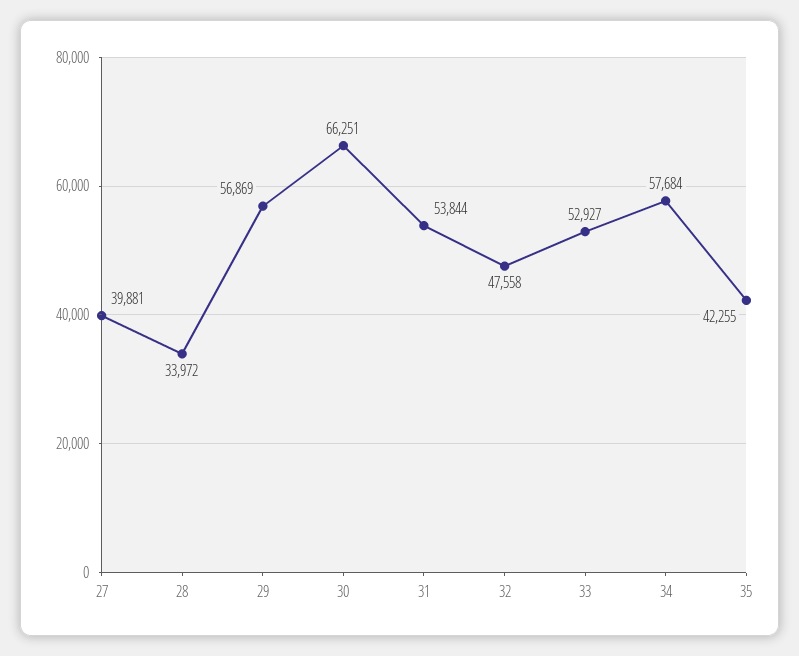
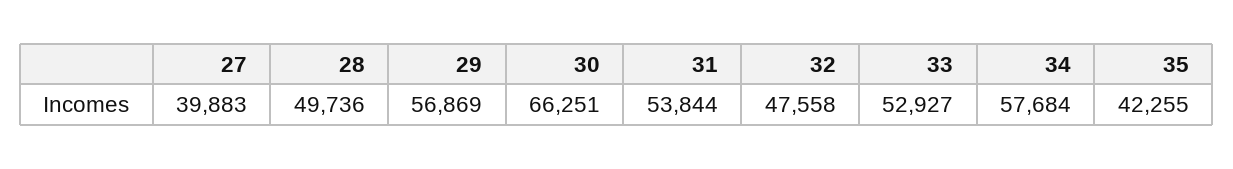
27: 39881 -> 39883
28: 33972 -> 49736

